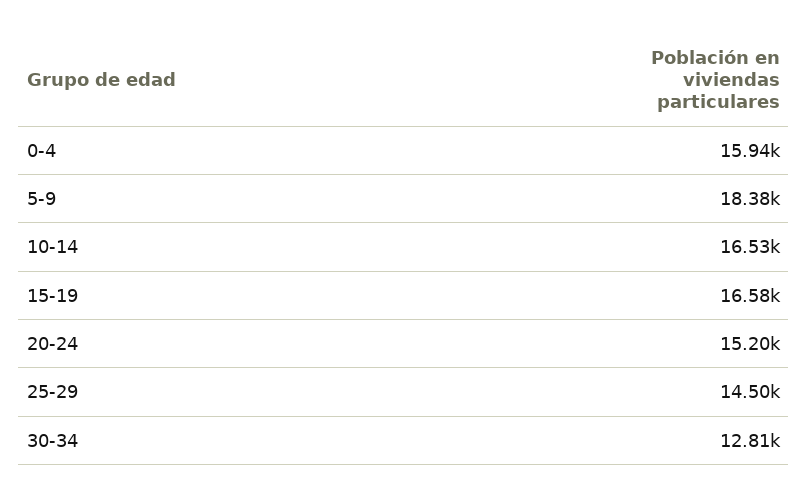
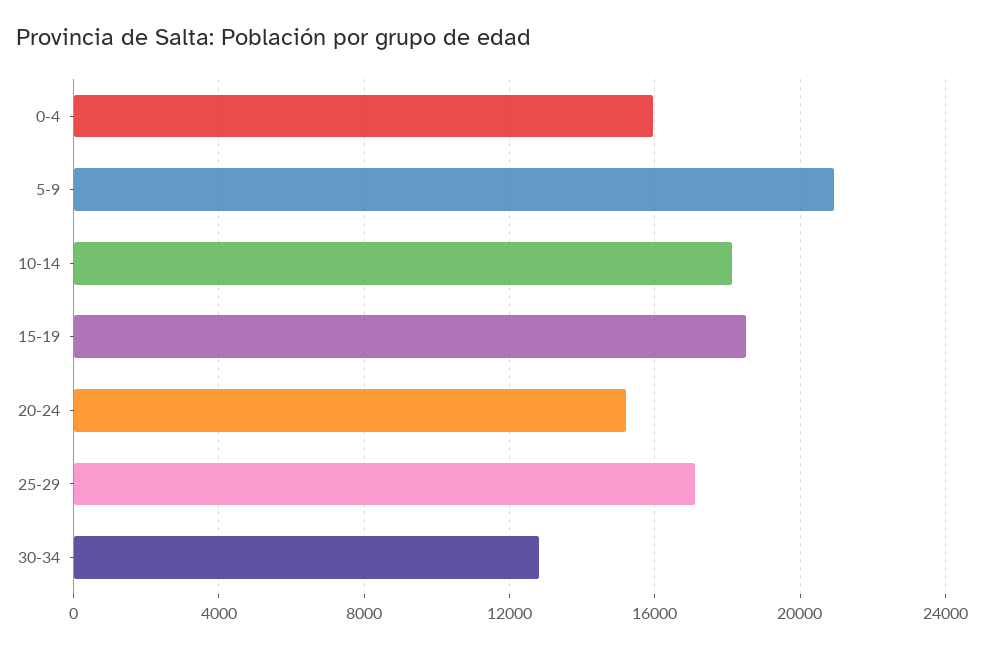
5-9: 18380 -> 21000
10-14: 16530 -> 18000
15-19: 16580 -> 18500
25-29: 14500 -> 17000

